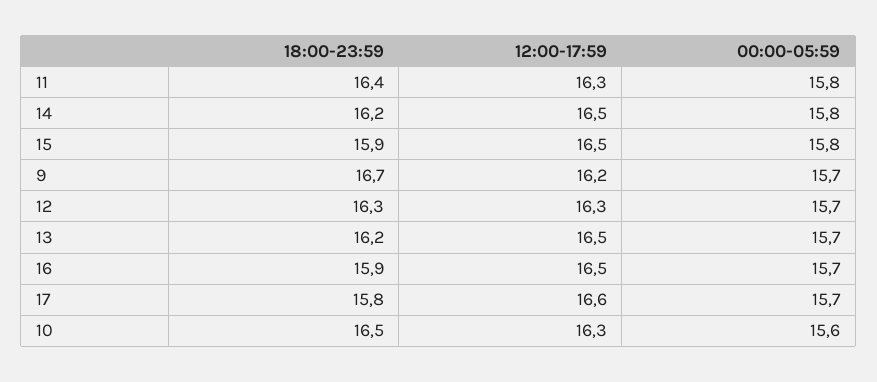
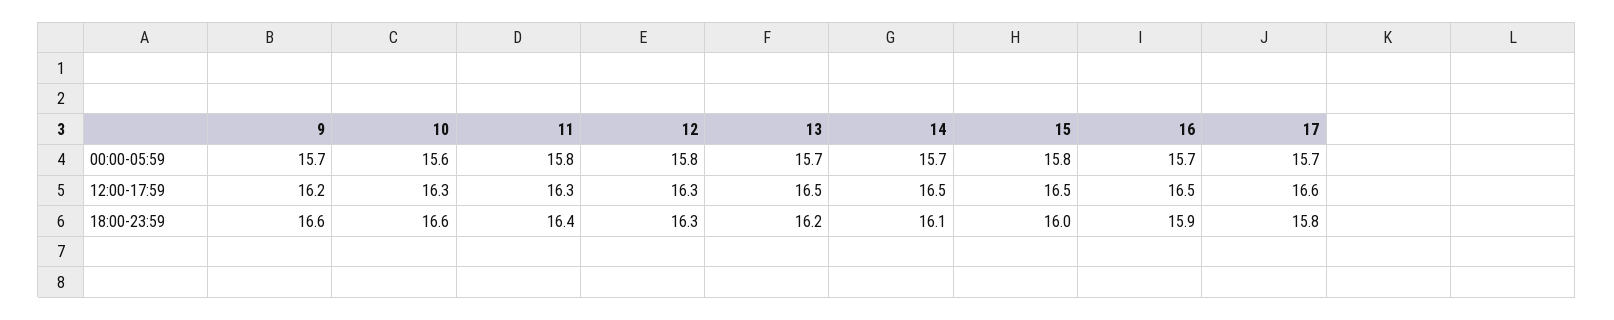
18:00-23:59, 14: 16.2 -> 16.1
00:00-05:59, 14: 15.8 -> 15.7
18:00-23:59, 15: 15.9 -> 16
18:00-23:59, 9: 16.7 -> 16.6
00:00-05:59, 12: 15.7 -> 15.8
18:00-23:59, 10: 16.5 -> 16.6

